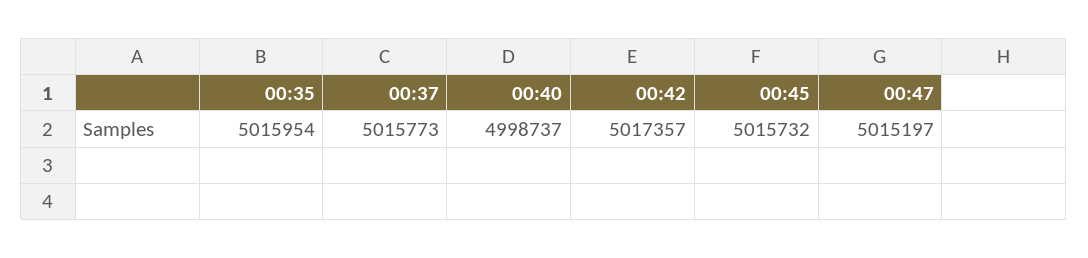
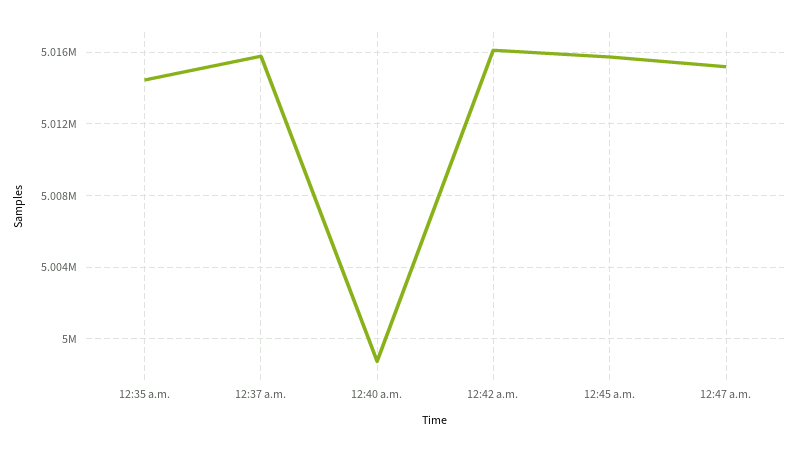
00:35: 5015954 -> 5014500
00:42: 5017357 -> 5016000

